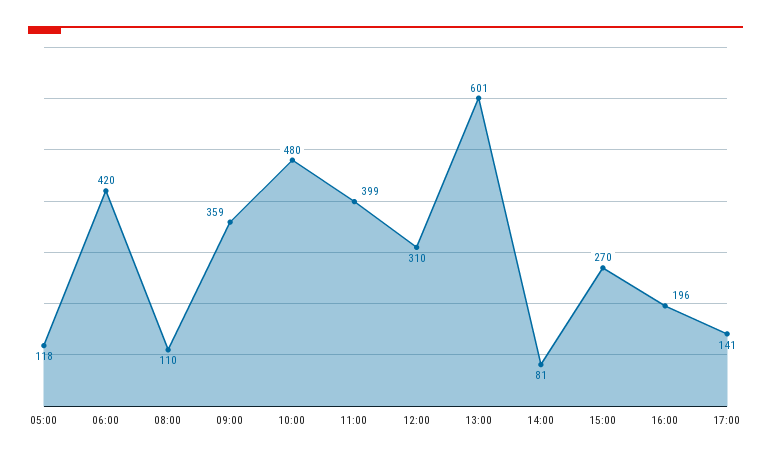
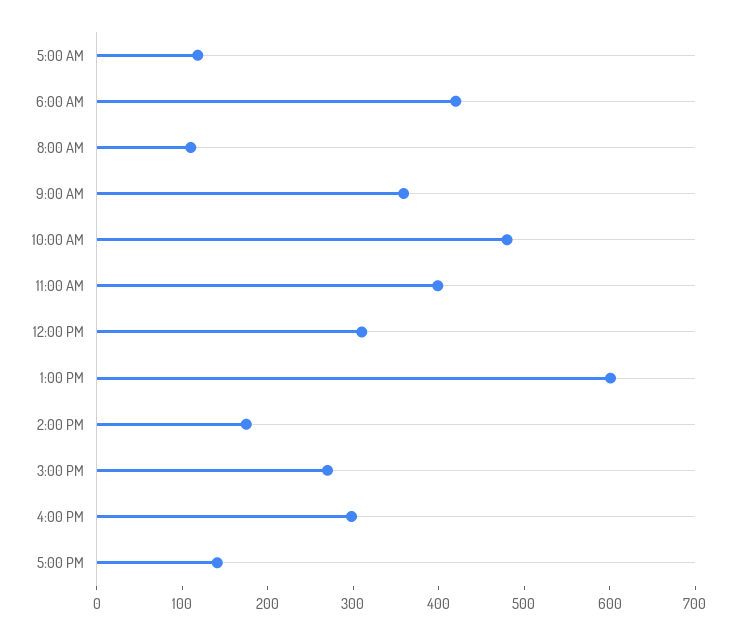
14:00: 81 -> 180
16:00: 196 -> 300

